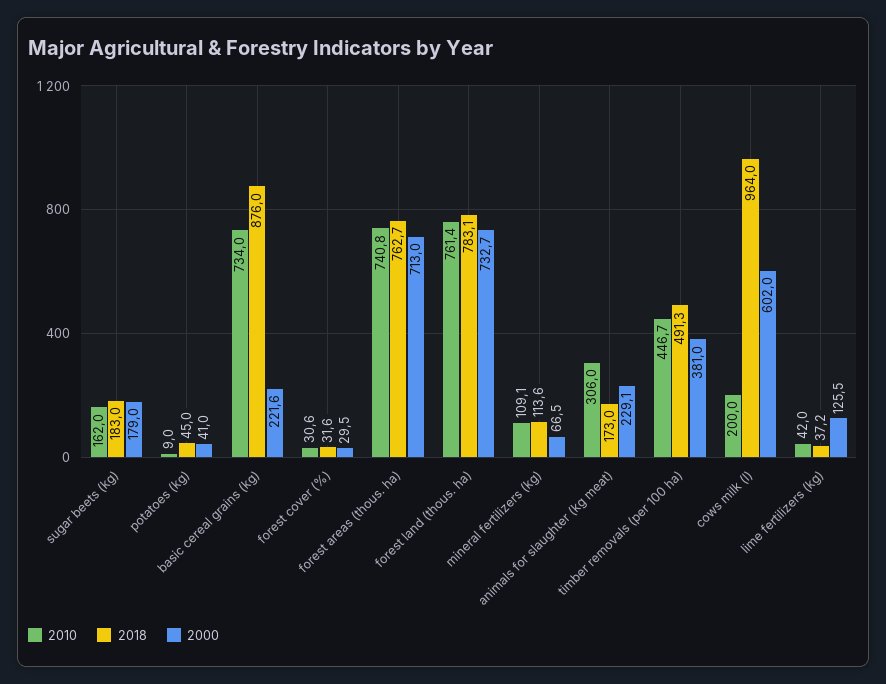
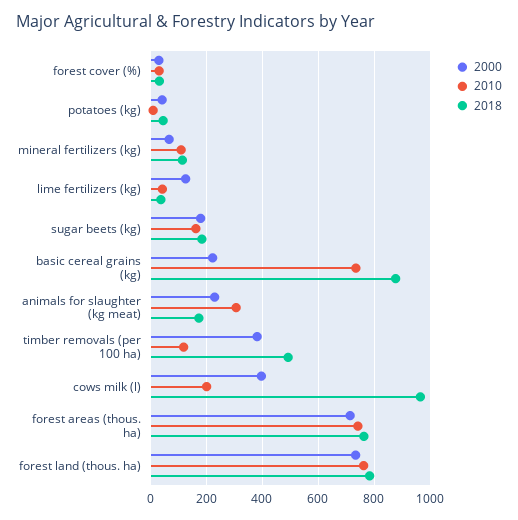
2010, timber removals (per 100 ha): 446.7 -> 125
2000, cows milk (l): 602 -> 400

